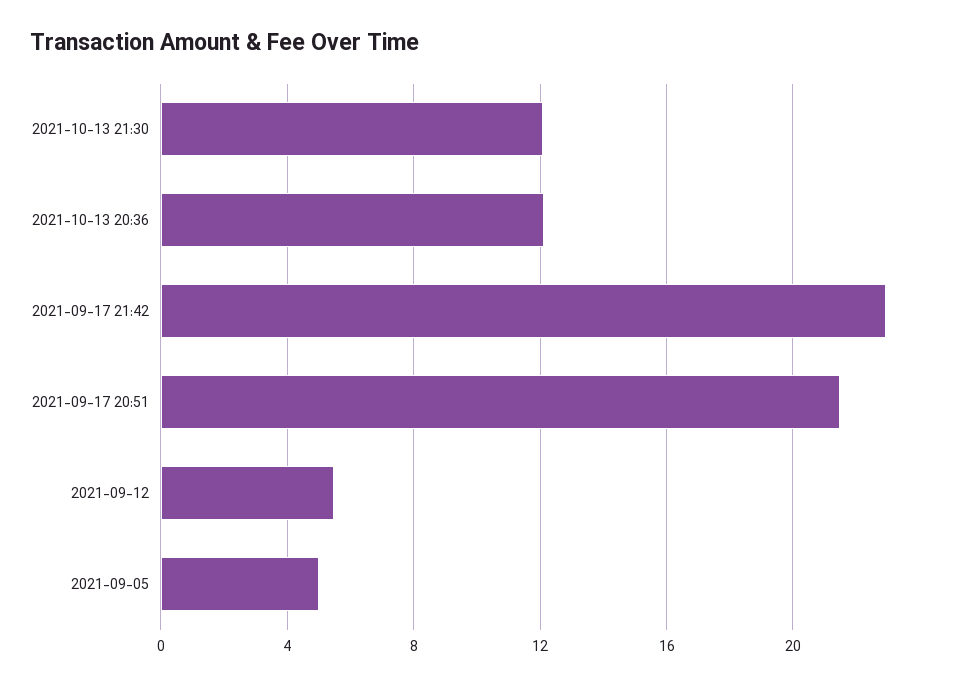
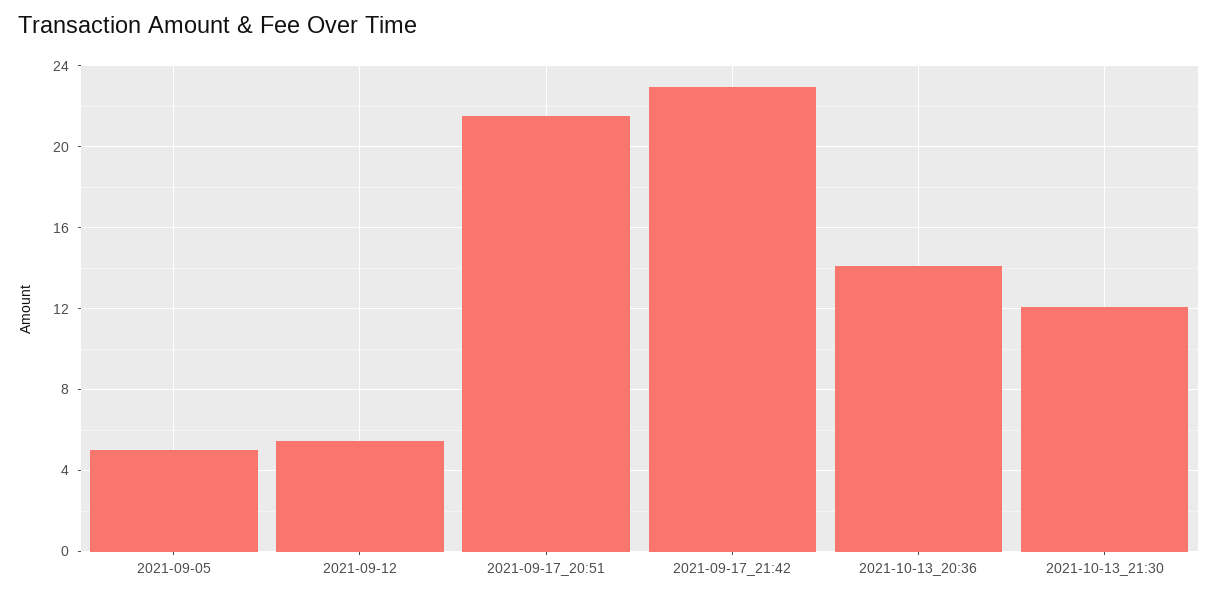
2021-10-13 20:36: 12 -> 14

